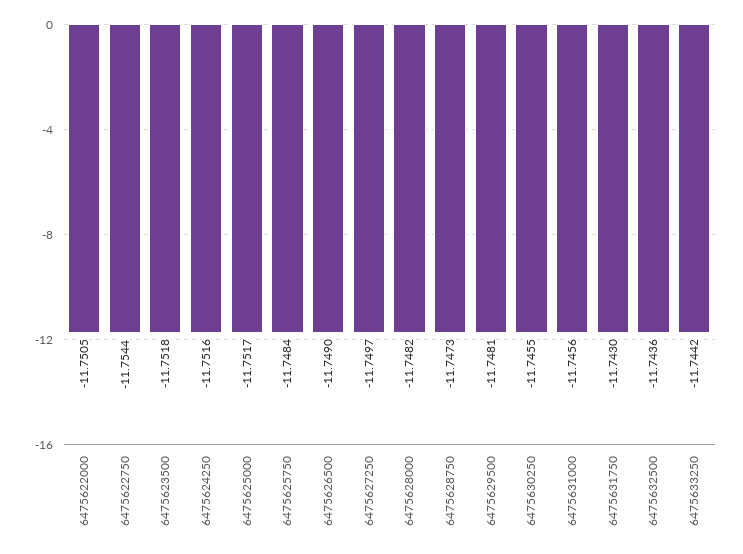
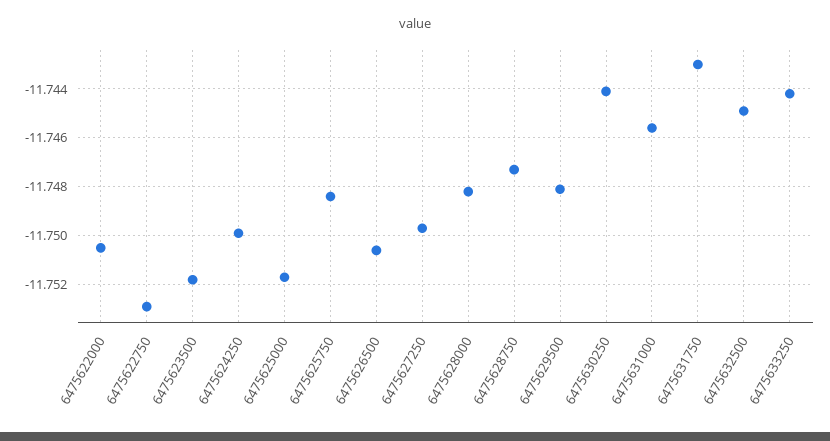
6475622750: -11.7544 -> -11.753
6475624250: -11.7516 -> -11.75
6475626500: -11.749 -> -11.7505
6475630250: -11.7455 -> -11.744
6475632500: -11.7436 -> -11.745

